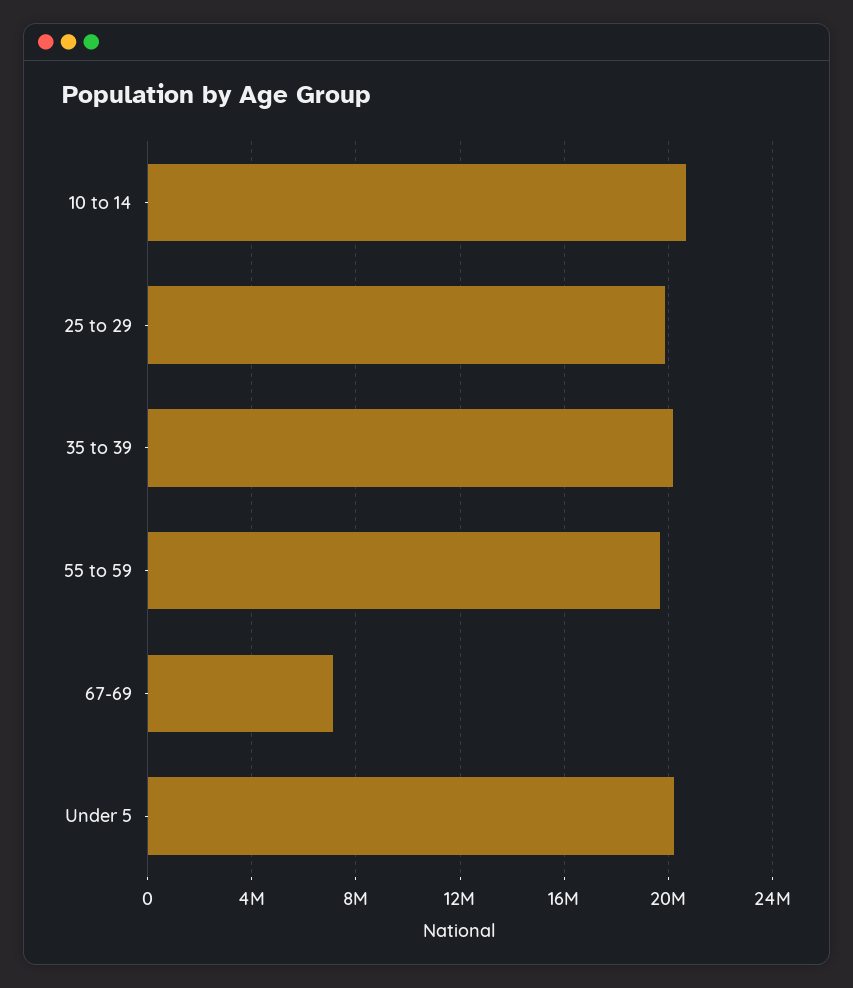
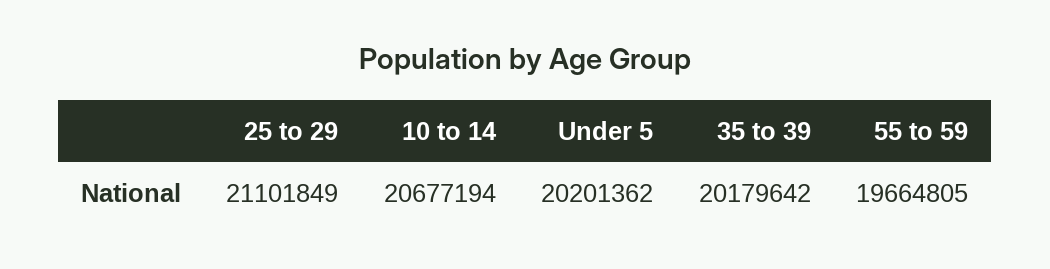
25 to 29: 20000000 -> 21101849
67-69: 7000000 -> none

